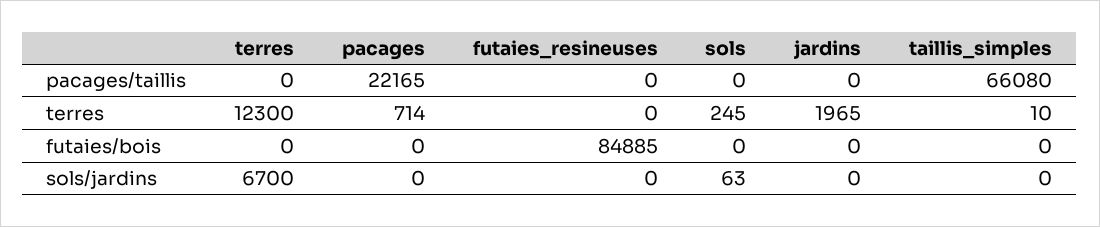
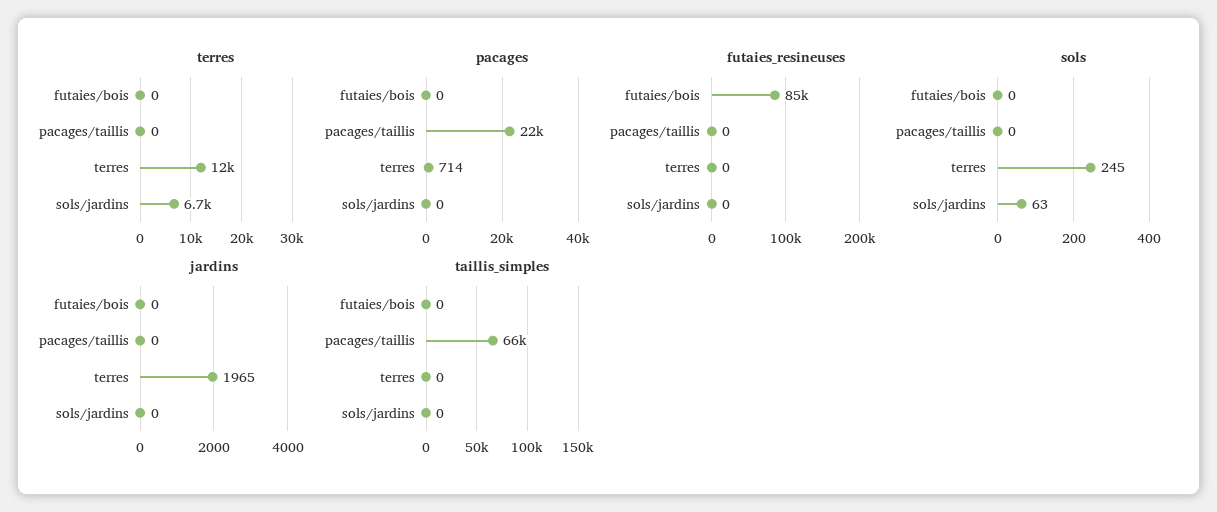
taillis_simples, terres: 10 -> 0

